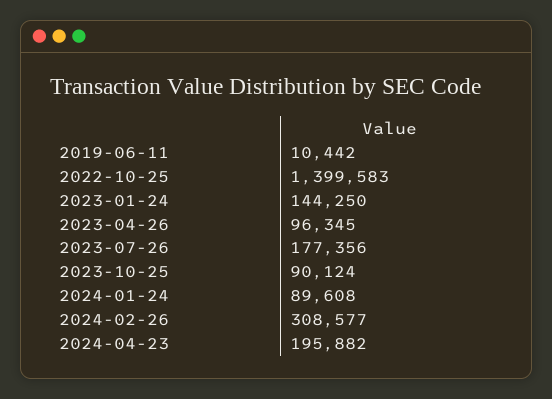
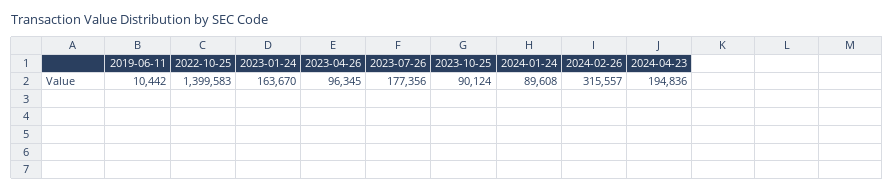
2023-01-24: 144250 -> 163670
2024-02-26: 308577 -> 315557
2024-04-23: 195882 -> 194836

